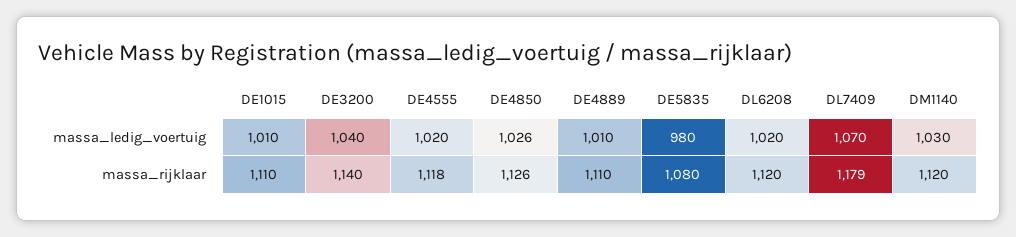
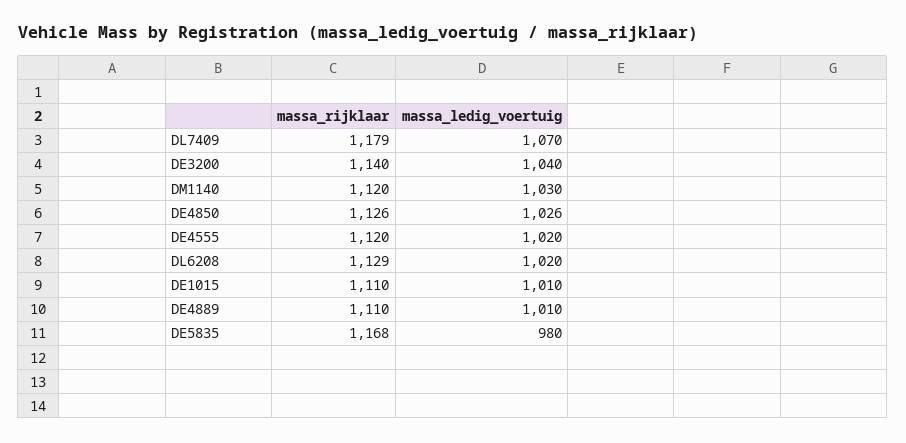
DE4555, massa_rijklaar: 1118 -> 1120
DE5835, massa_rijklaar: 1080 -> 1168
DL6208, massa_rijklaar: 1120 -> 1129

